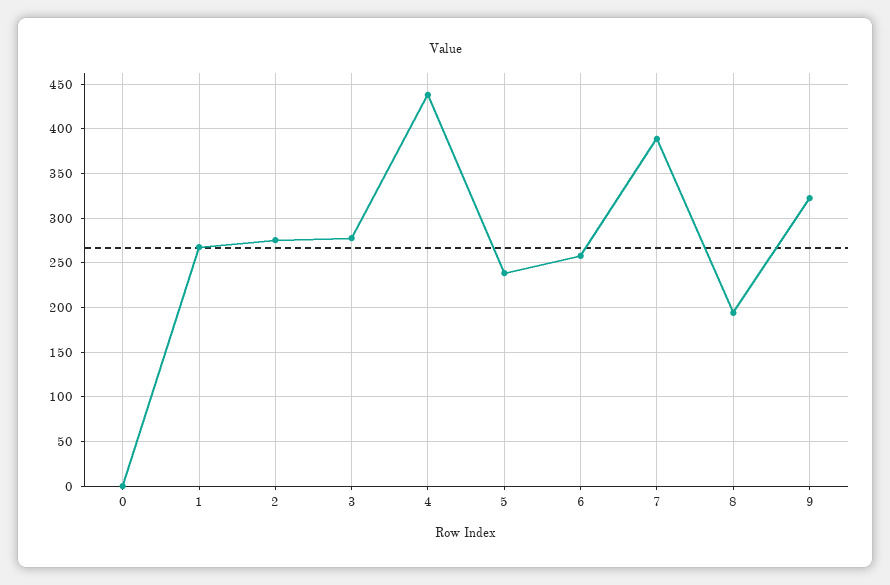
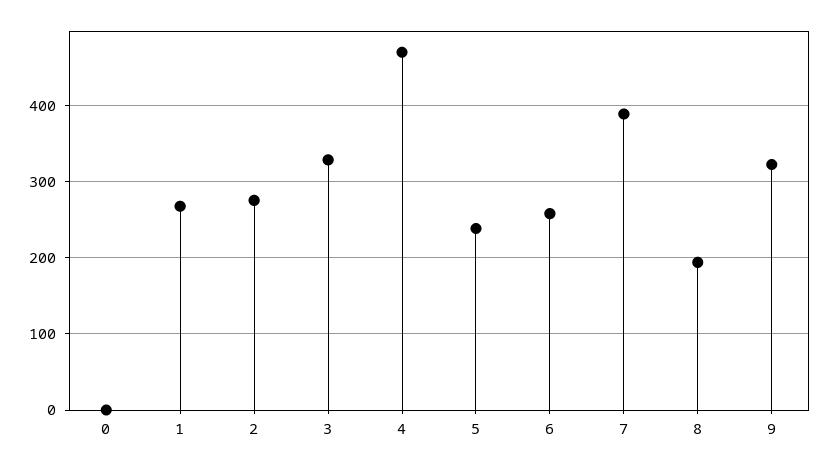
3: 280 -> 330
4: 440 -> 470

